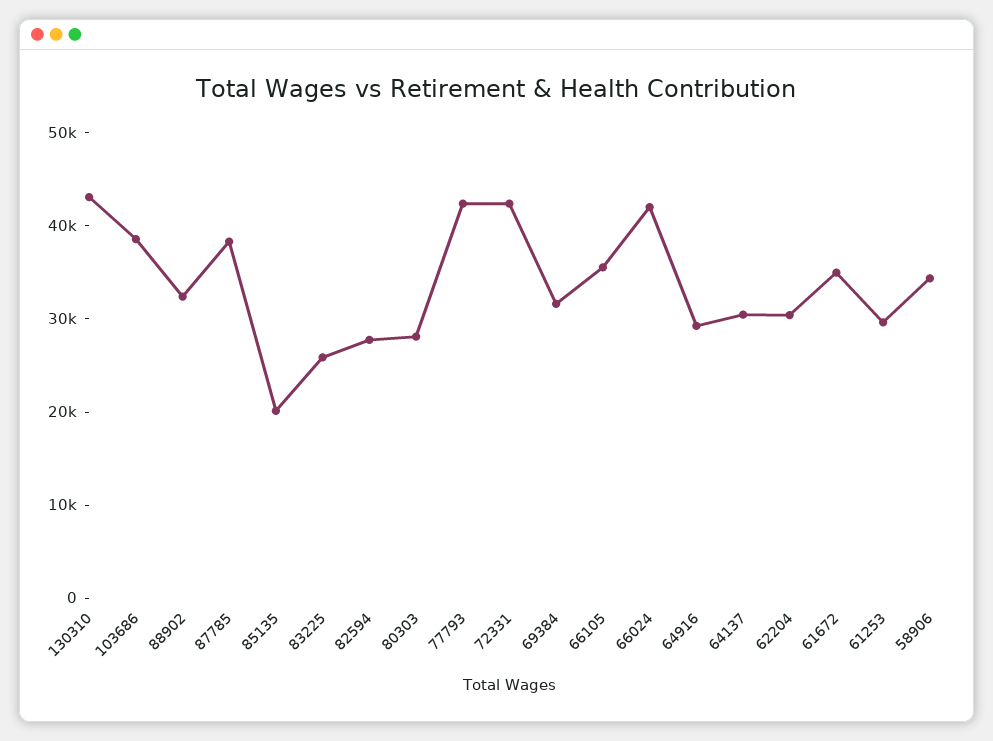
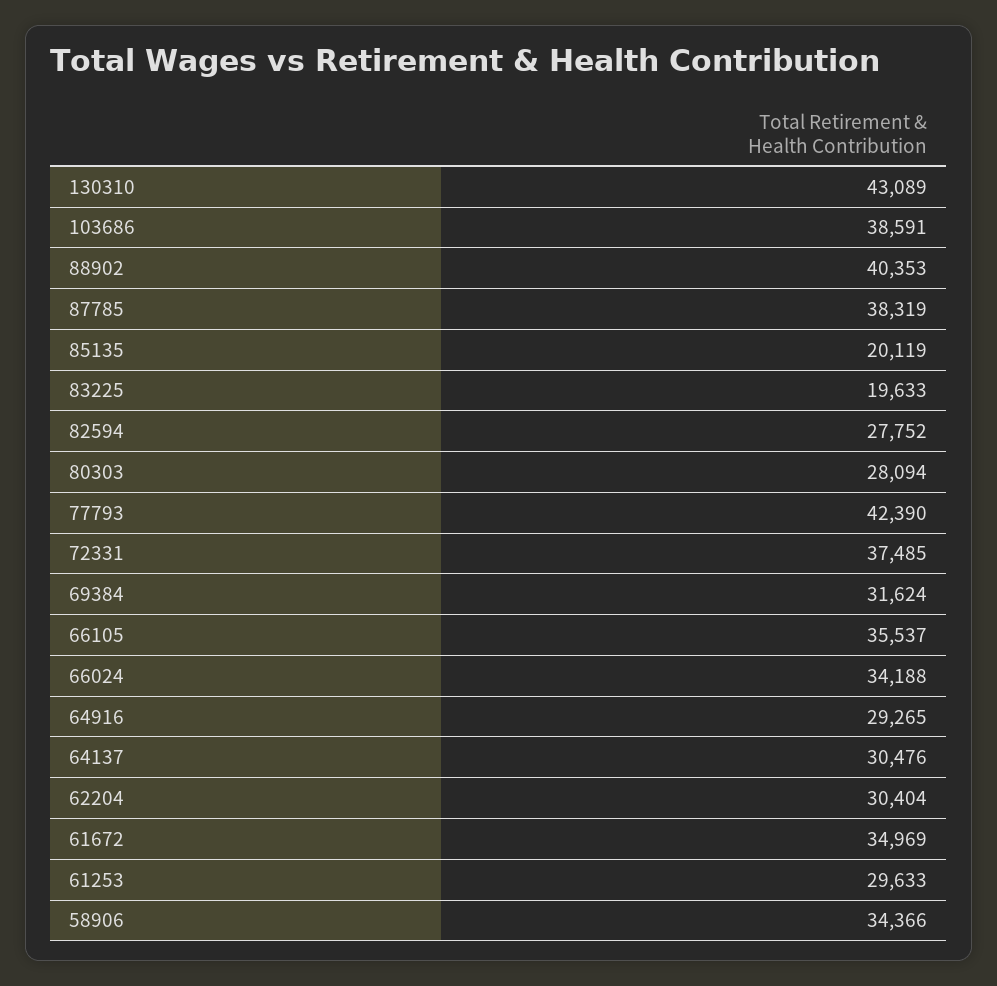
88902: 32000 -> 40353
83225: 26000 -> 19633
72331: 42000 -> 37485
66024: 42000 -> 34188

